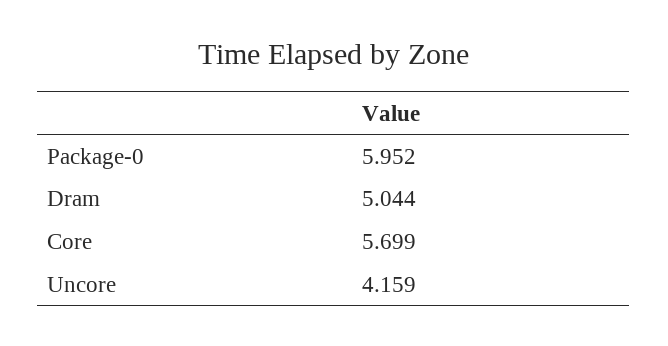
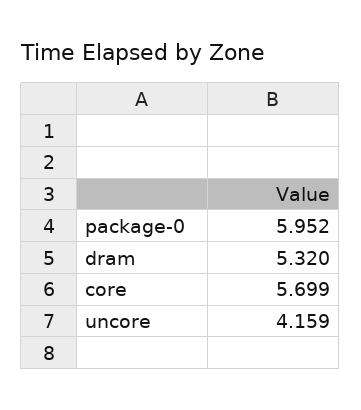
Dram: 5.044 -> 5.32

